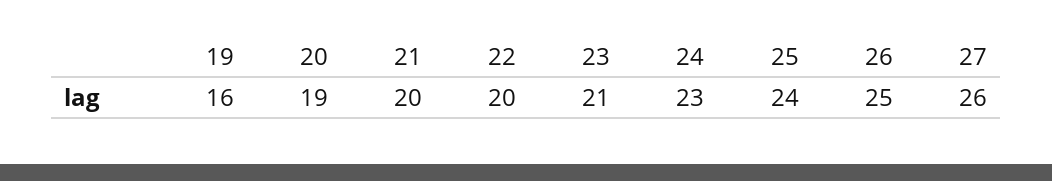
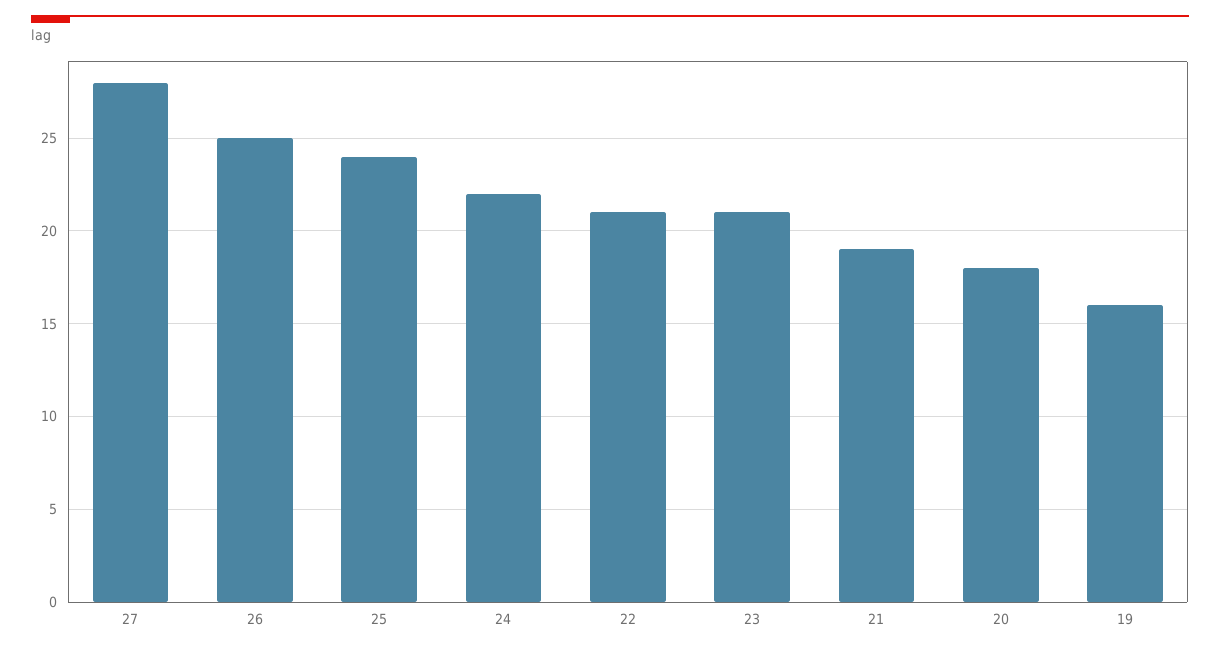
20: 19 -> 18
21: 20 -> 19
22: 20 -> 21
24: 23 -> 22
27: 26 -> 28

